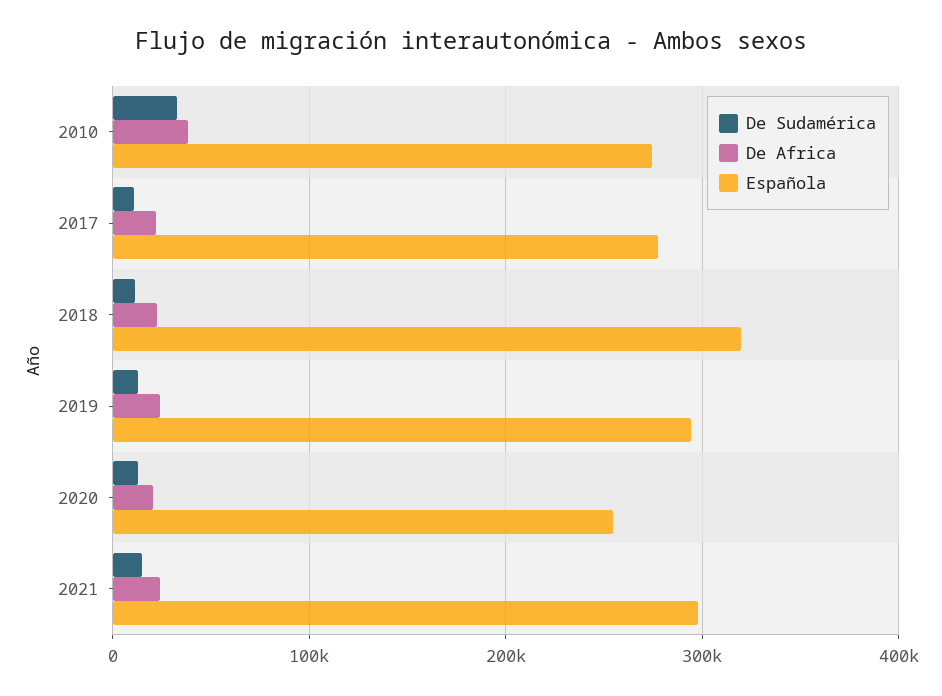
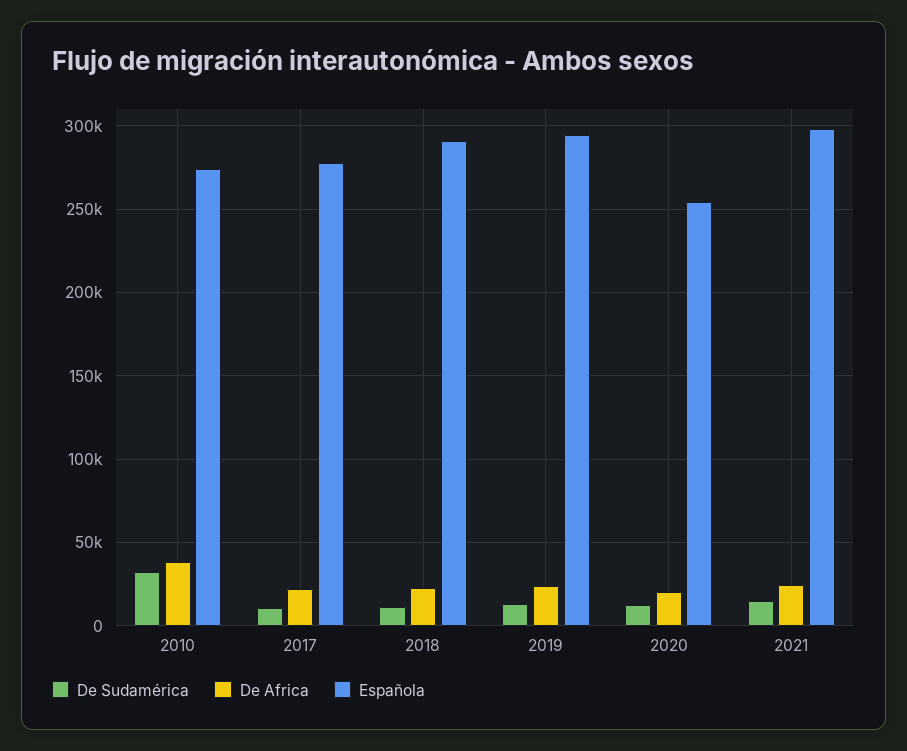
Española, 2018: 320000 -> 290000

